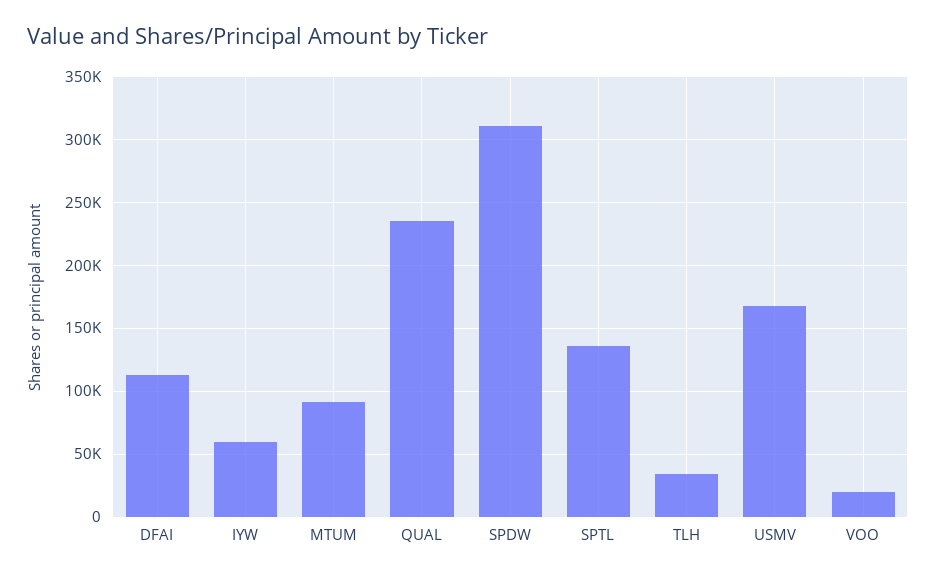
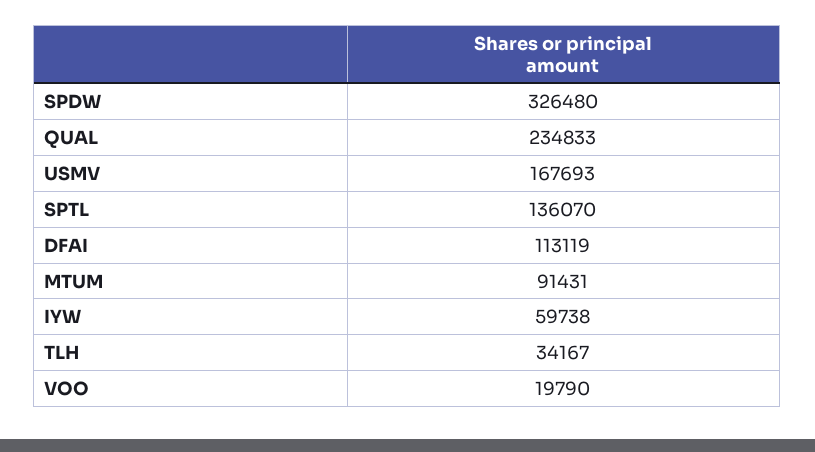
SPDW: 310000 -> 326480

